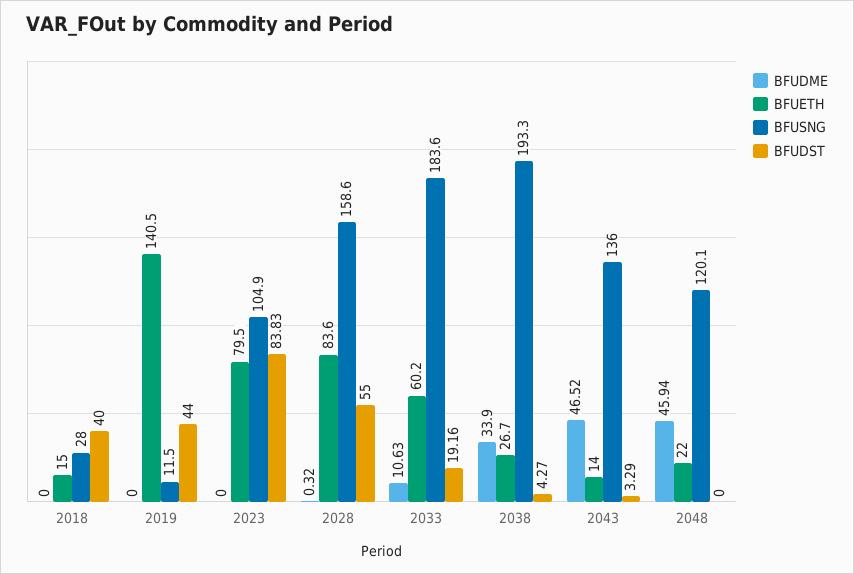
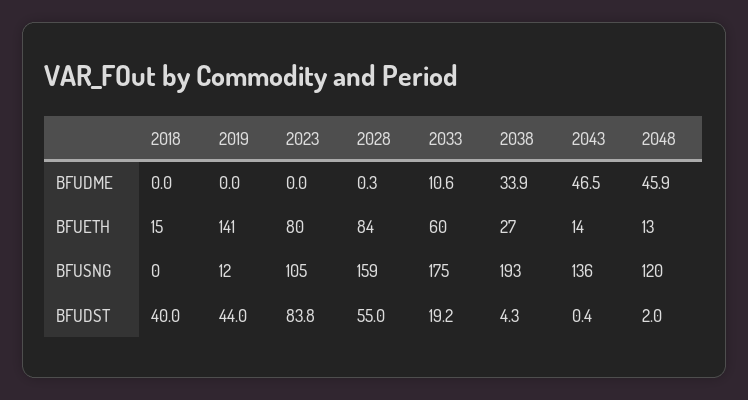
BFUSNG, 2018: 28 -> 0
BFUSNG, 2033: 183.6 -> 175
BFUDST, 2043: 3.29 -> 0.4
BFUETH, 2048: 22 -> 13
BFUDST, 2048: 0 -> 2

